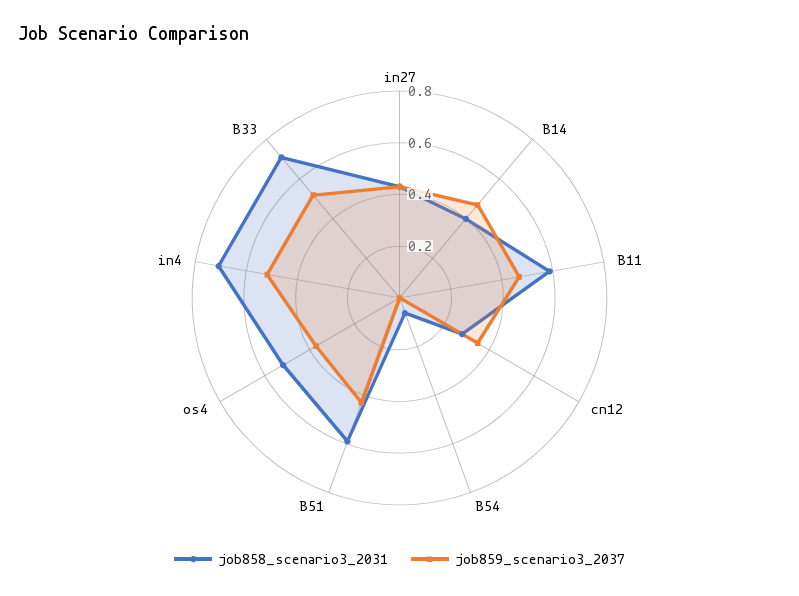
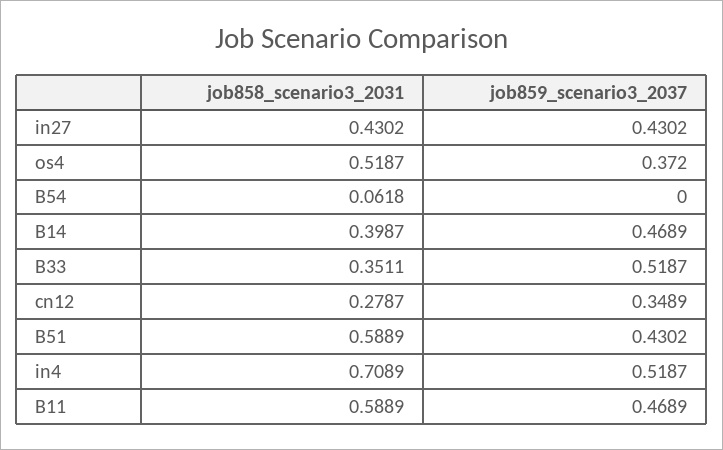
job858_scenario3_2031, B33: 0.7 -> 0.3511

